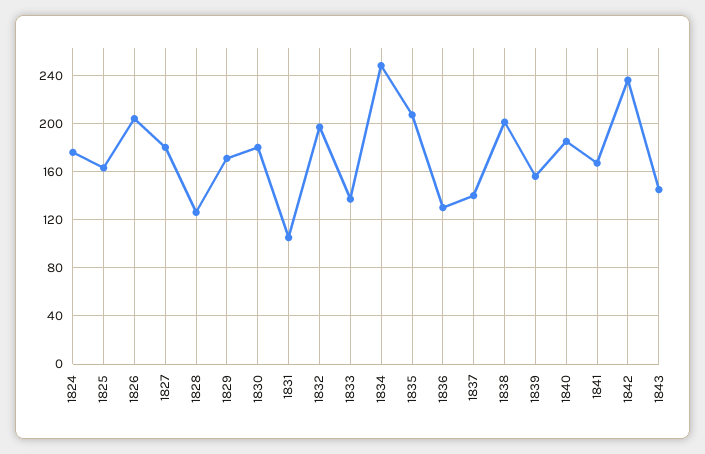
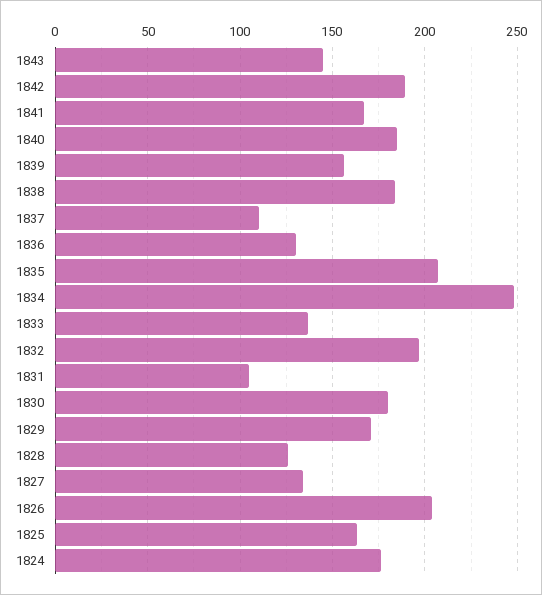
1827: 180 -> 135
1837: 140 -> 110
1838: 200 -> 185
1842: 235 -> 190

